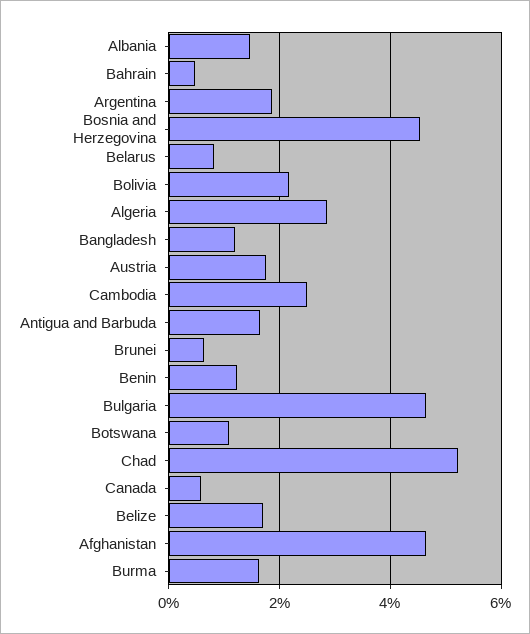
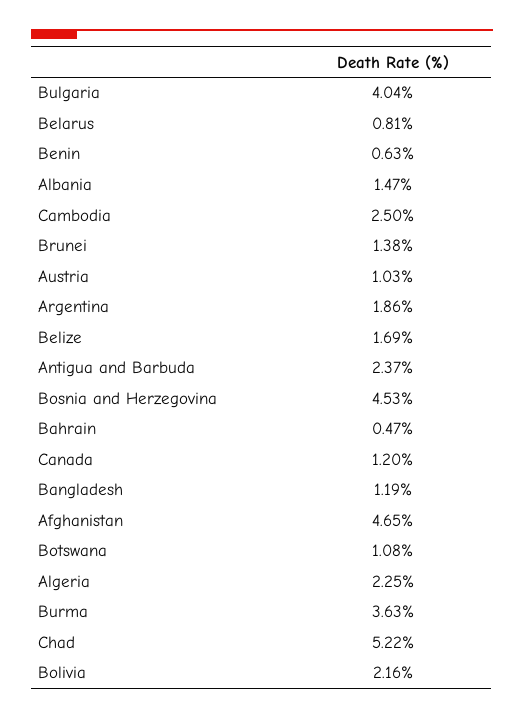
Algeria: 2.8 -> 2.25
Austria: 1.8 -> 1.03
Antigua and Barbuda: 1.6 -> 2.37
Brunei: 0.6 -> 1.38
Benin: 1.2 -> 0.63
Bulgaria: 4.6 -> 4.04
Canada: 0.6 -> 1.2
Burma: 1.6 -> 3.63

